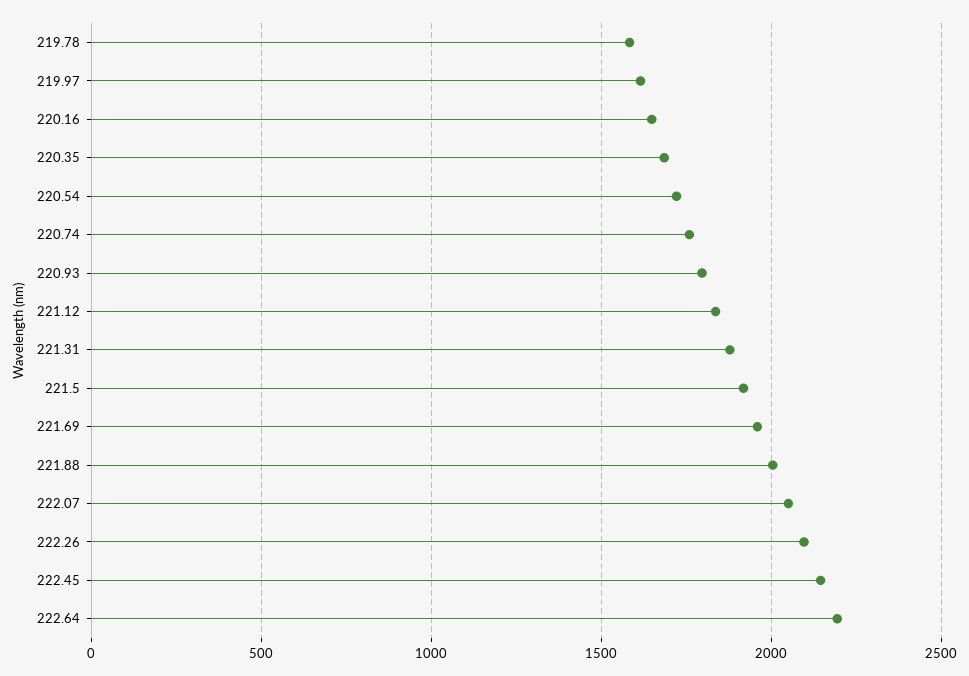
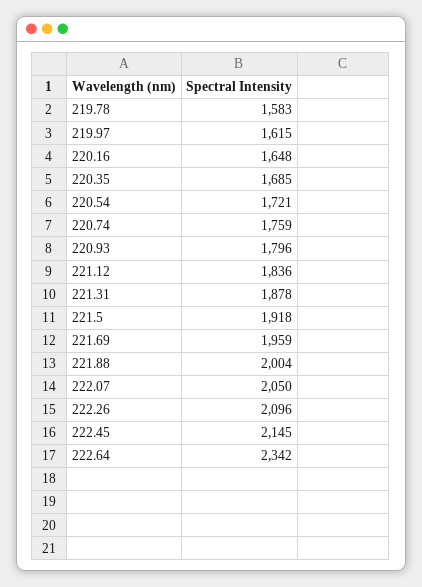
222.64: 2200 -> 2342

